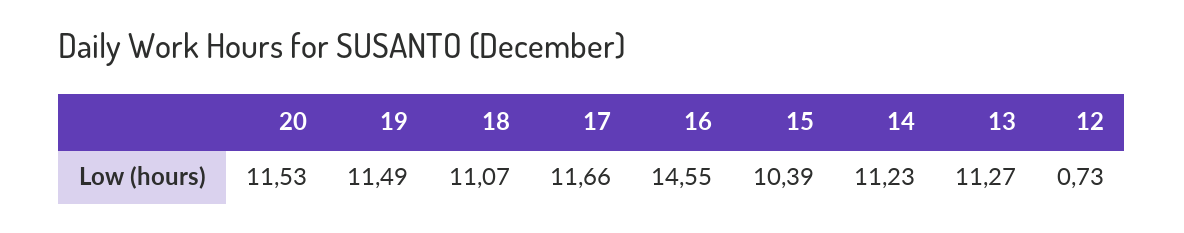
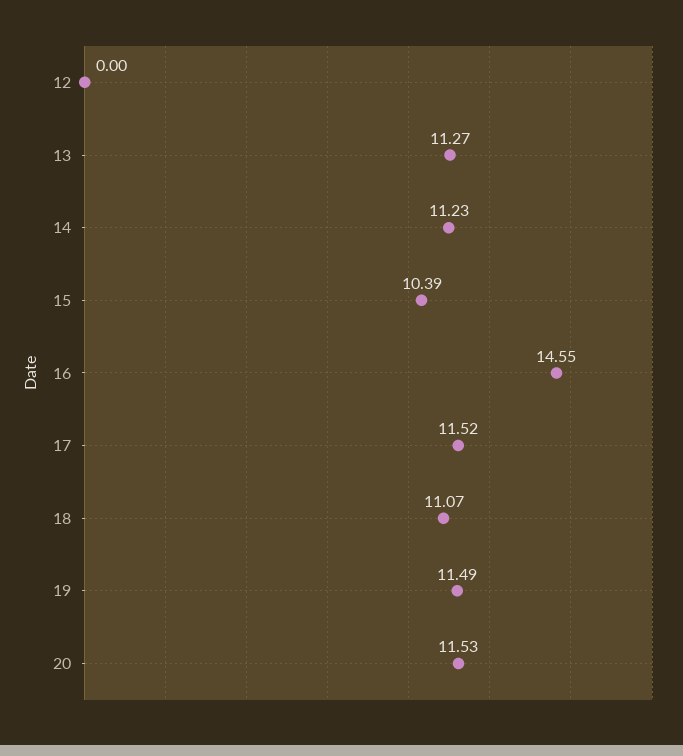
17: 11.66 -> 11.52
12: 0.73 -> 0

